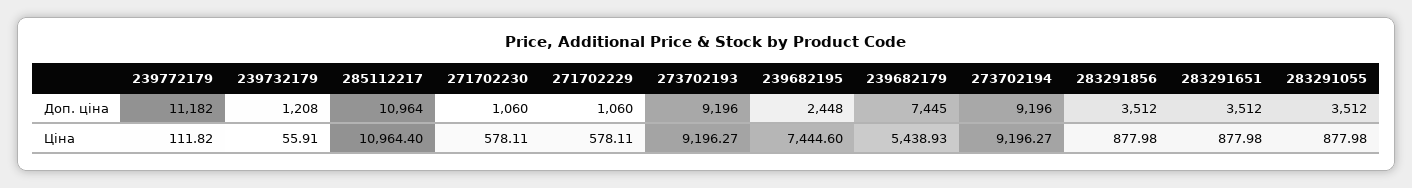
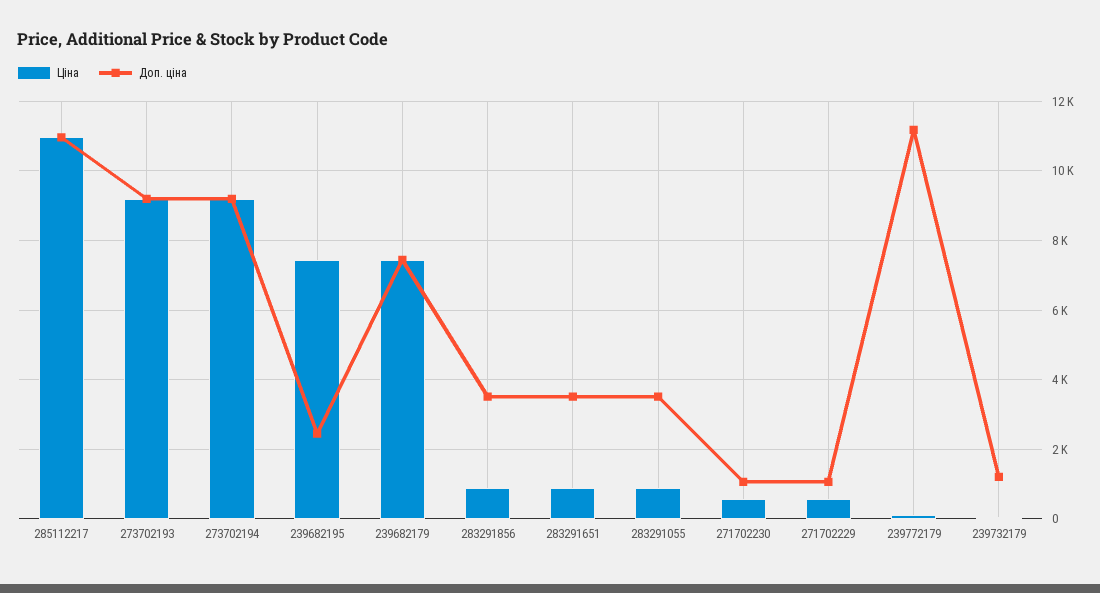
Ціна, 239682179: 5438.93 -> 7400

